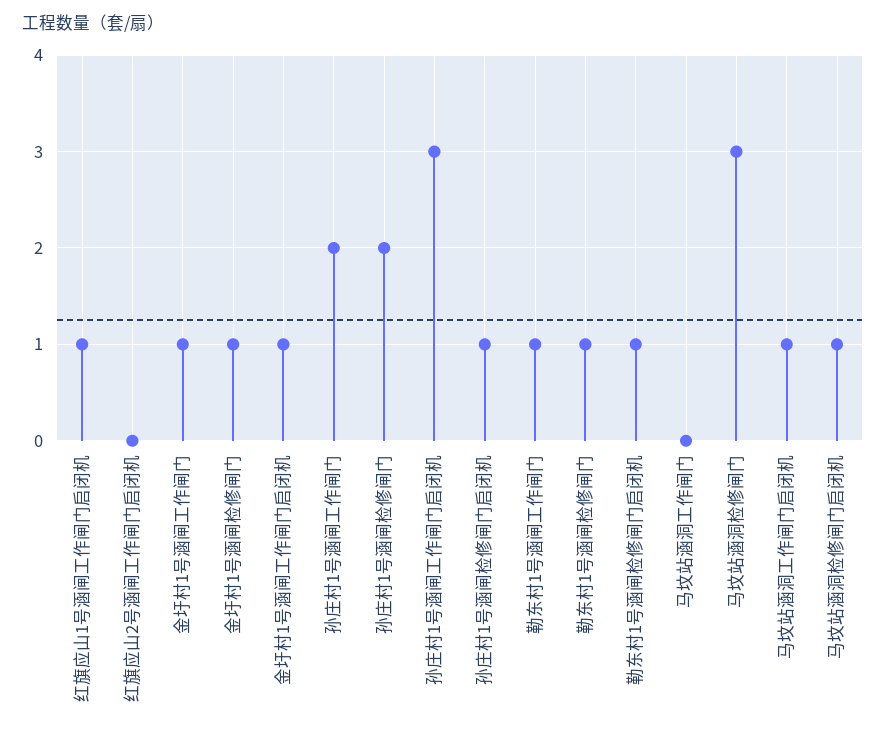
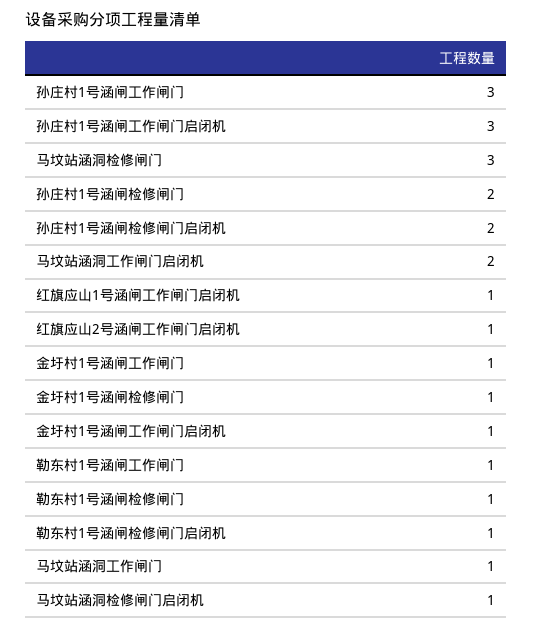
红旗应山2号涵闸工作闸门启闭机: 0 -> 1
孙庄村1号涵闸工作闸门: 2 -> 3
孙庄村1号涵闸检修闸门启闭机: 1 -> 2
马坟站涵洞工作闸门: 0 -> 1
马坟站涵洞工作闸门启闭机: 1 -> 2

